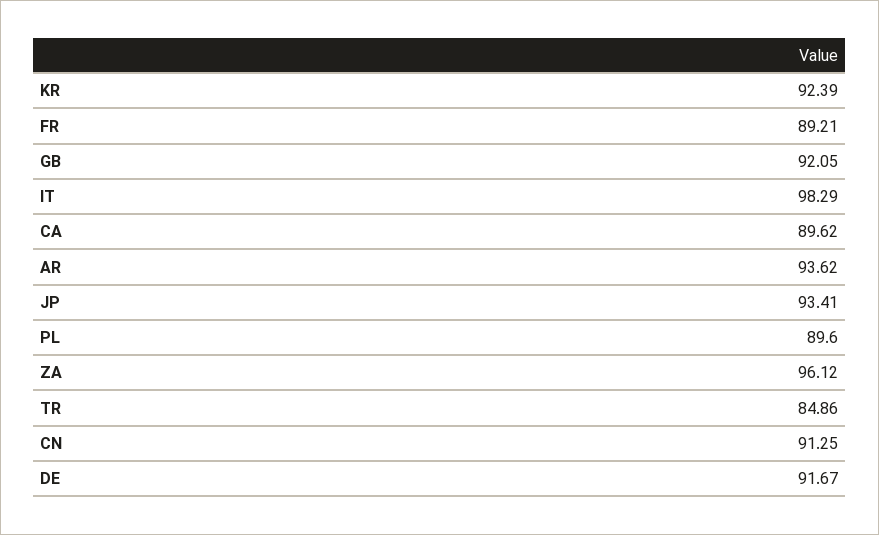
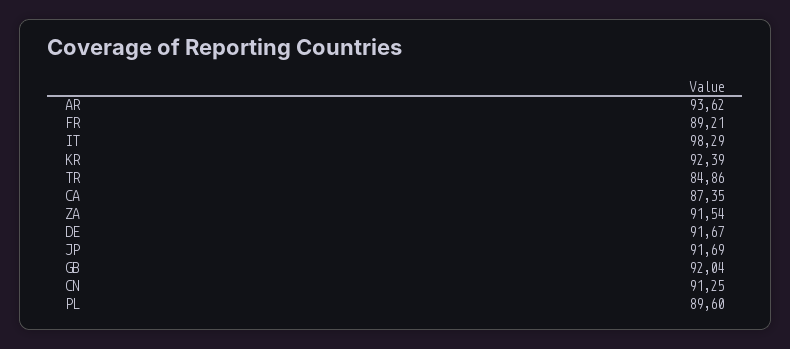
GB: 92.05 -> 92.04
CA: 89.62 -> 87.35
JP: 93.41 -> 91.69
ZA: 96.12 -> 91.54

